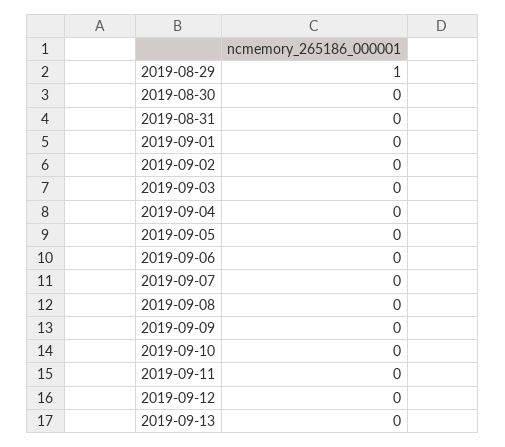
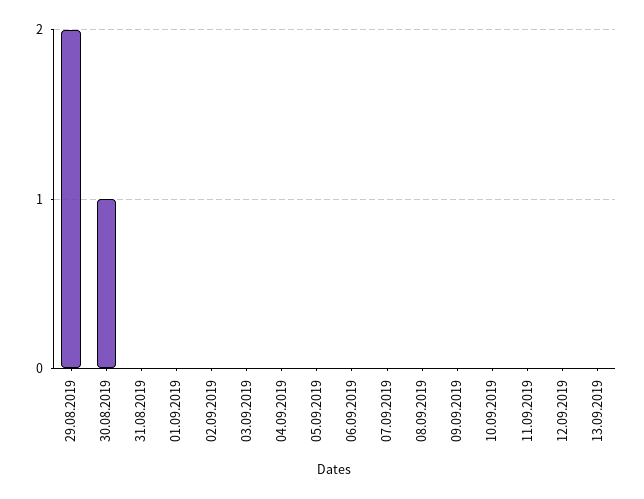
2019-08-29: 1 -> 2
2019-08-30: 0 -> 1

